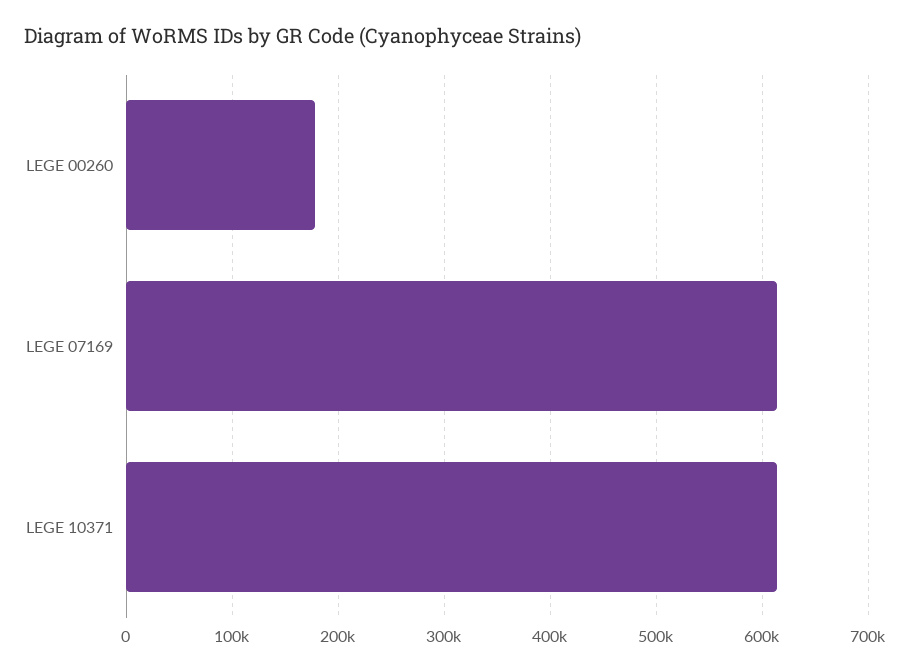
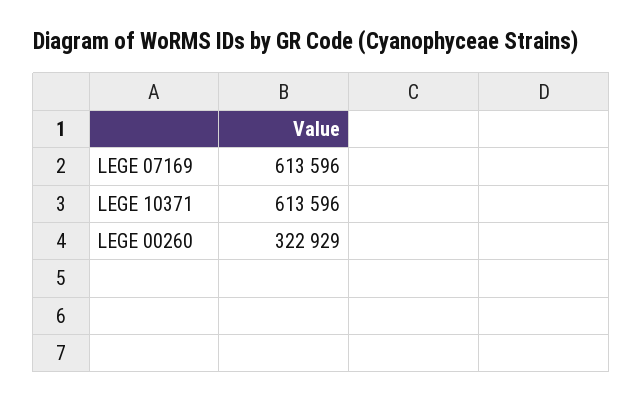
LEGE 00260: 180000 -> 322929

